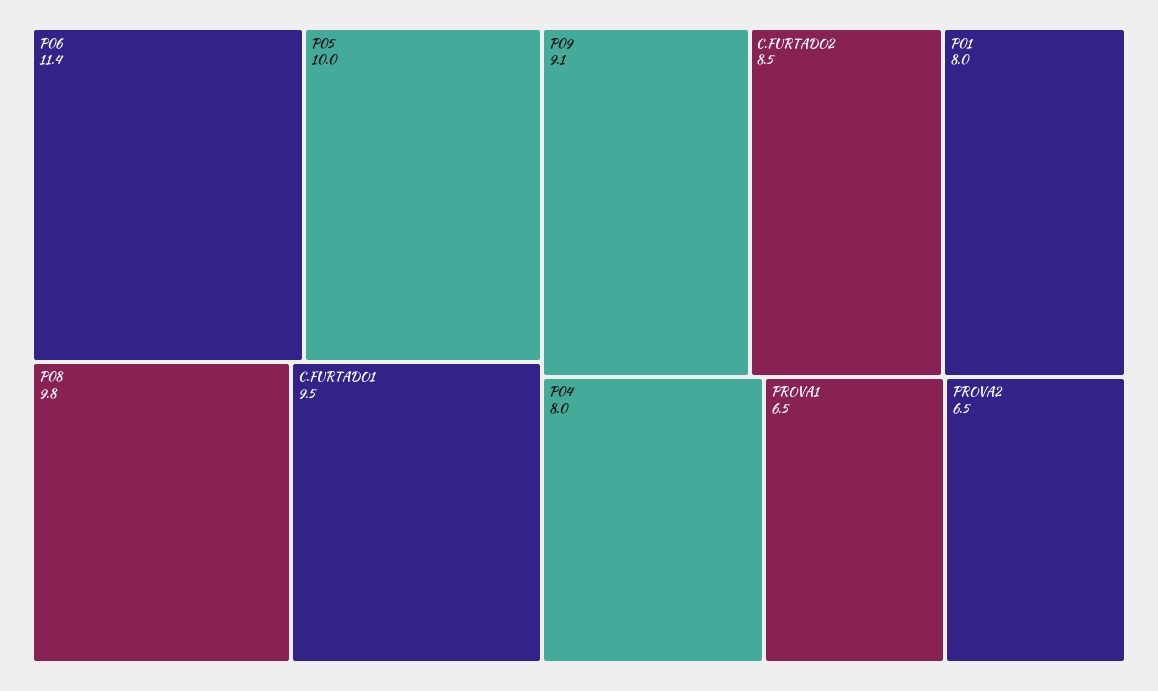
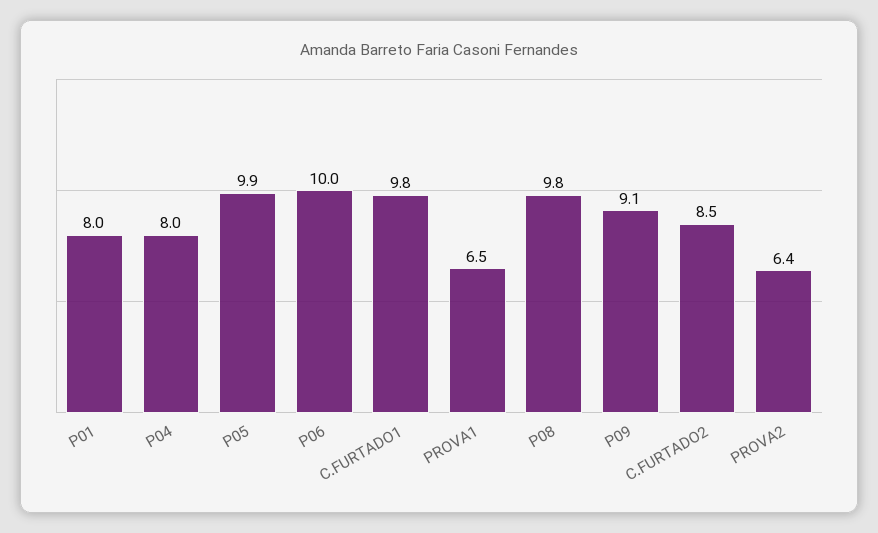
P06: 11.4 -> 10
P05: 10 -> 9.9
C.FURTADO1: 9.5 -> 9.8
PROVA2: 6.5 -> 6.4

